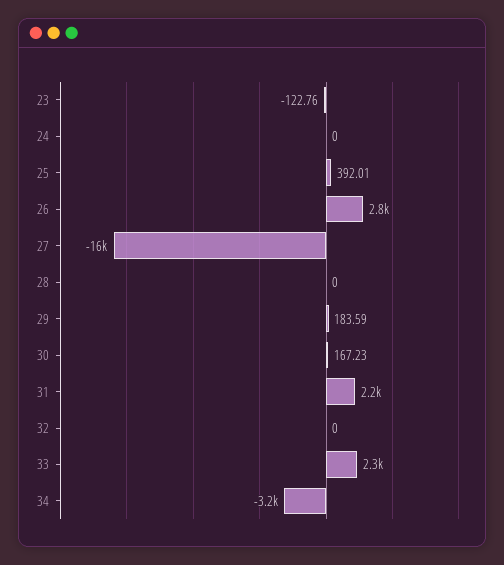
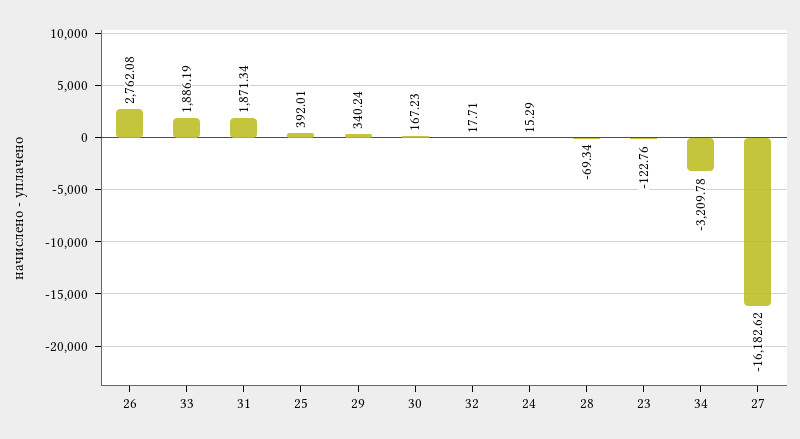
24: 0 -> 15.29
28: 0 -> -69.34
29: 183.59 -> 340.24
31: 2200 -> 1871.34
32: 0 -> 17.71
33: 2300 -> 1886.19

